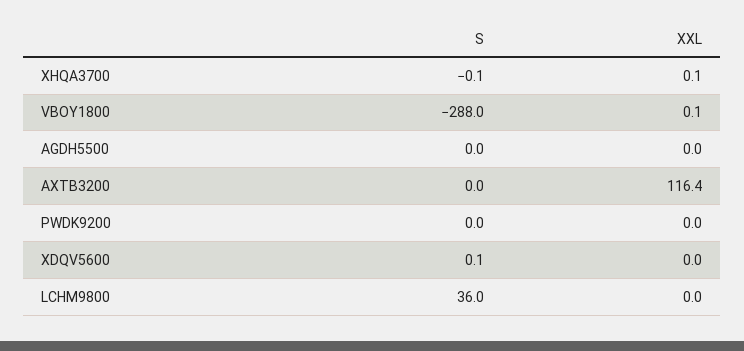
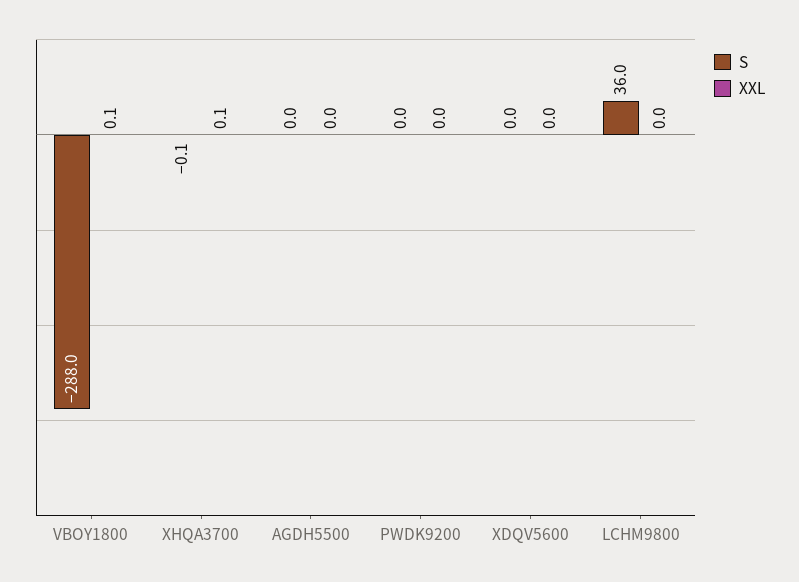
S, AXTB3200: 0 -> none
XXL, AXTB3200: 116.4 -> none
S, XDQV5600: 0.1 -> 0

